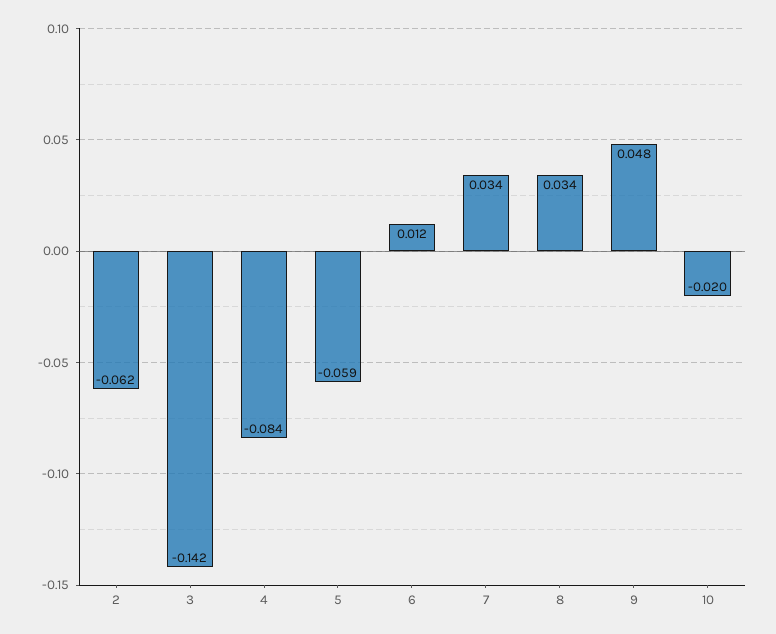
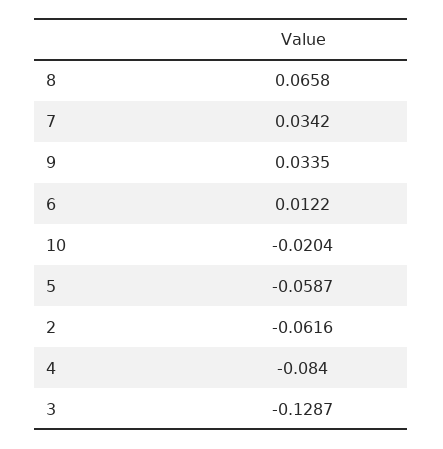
3: -0.142 -> -0.1287
8: 0.034 -> 0.0658
9: 0.048 -> 0.0335

